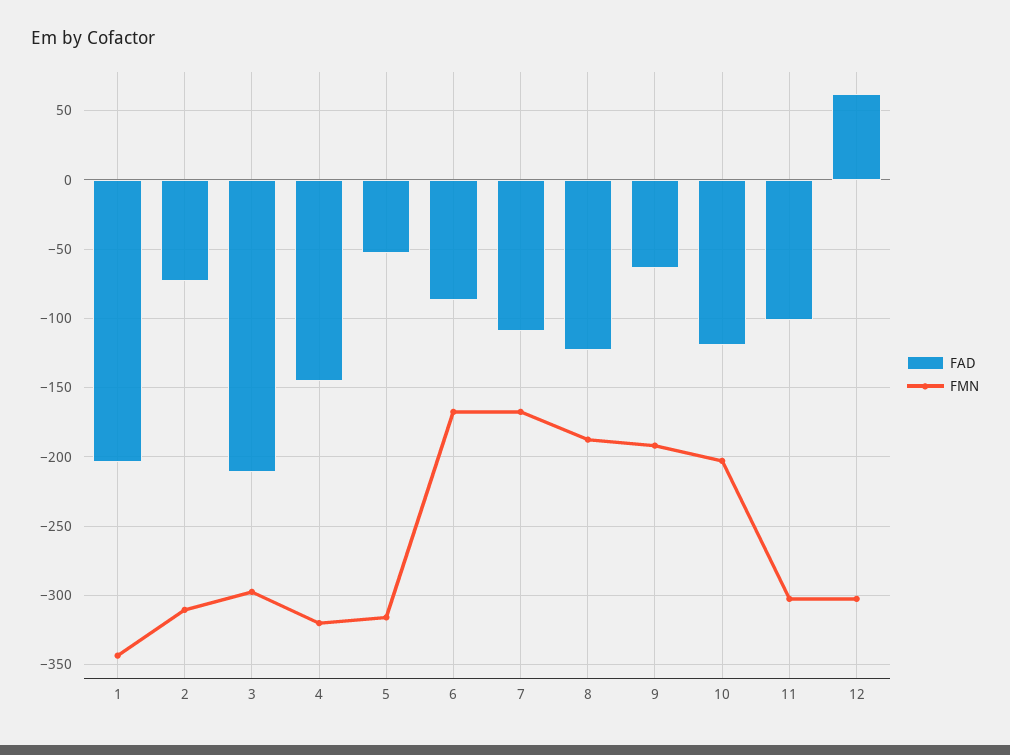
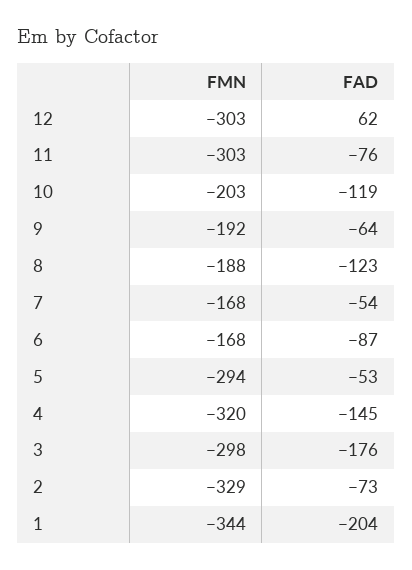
FMN, 2: -310 -> -329
FAD, 3: -210 -> -176
FMN, 5: -315 -> -294
FAD, 7: -110 -> -54
FAD, 11: -100 -> -76

